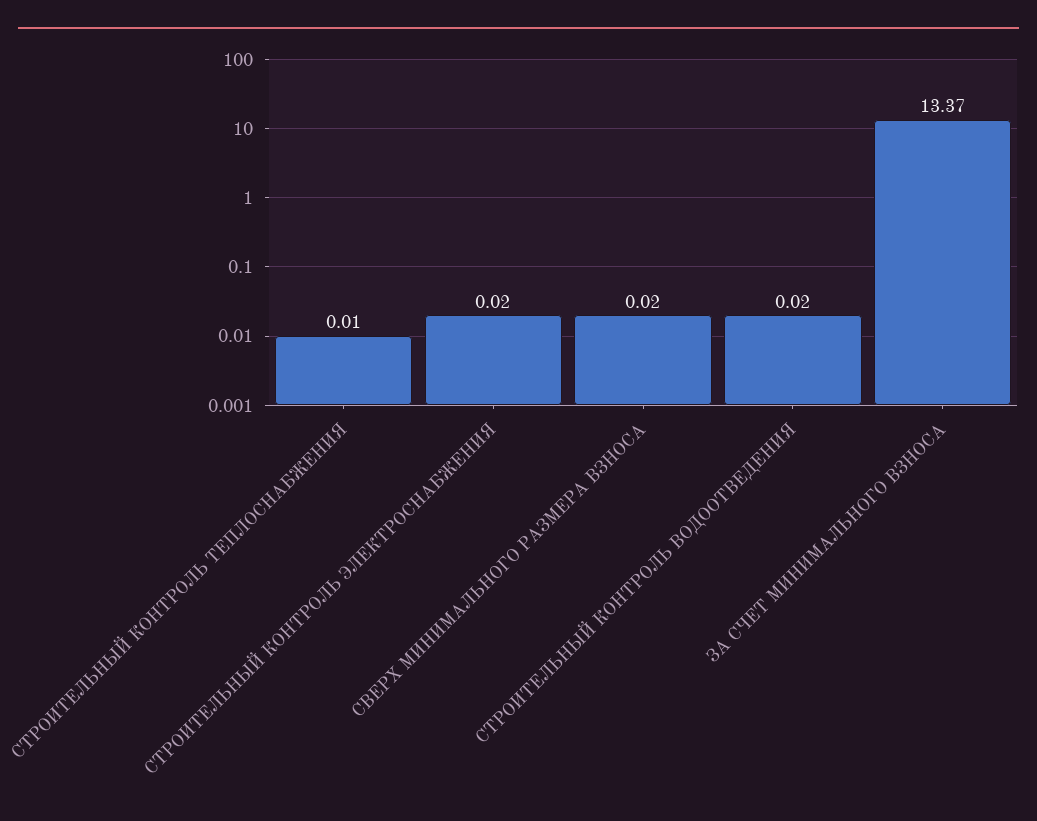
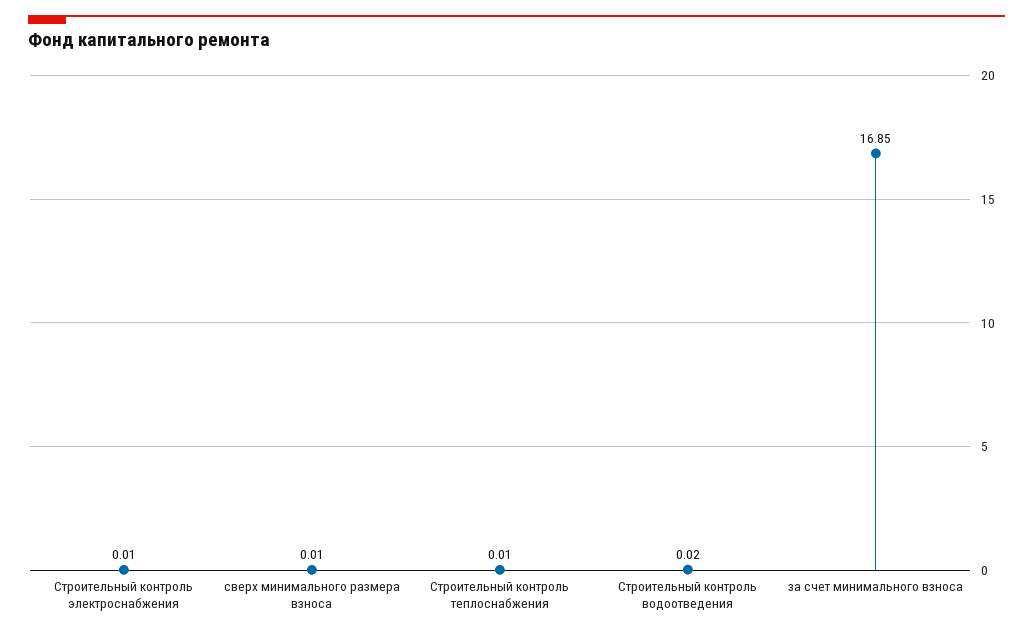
СТРОИТЕЛЬНЫЙ КОНТРОЛЬ ЭЛЕКТРОСНАБЖЕНИЯ: 0.02 -> 0.01
СВЕРХ МИНИМАЛЬНОГО РАЗМЕРА ВЗНОСА: 0.02 -> 0.01
ЗА СЧЕТ МИНИМАЛЬНОГО ВЗНОСА: 13.37 -> 16.85

